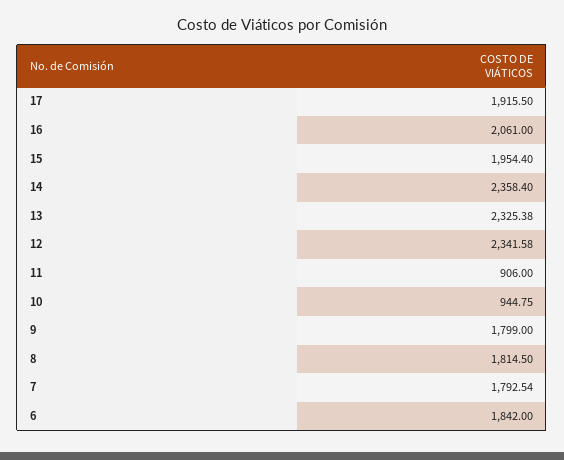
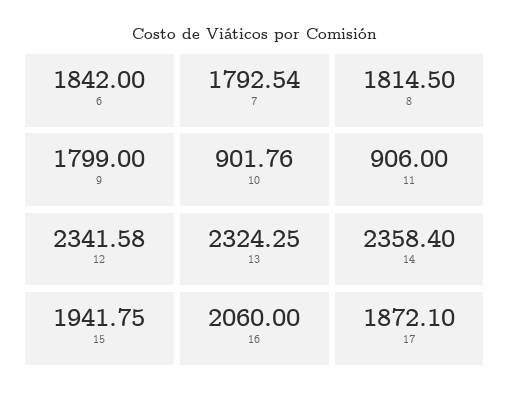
17: 1915.5 -> 1872.1
16: 2061 -> 2060
15: 1954.4 -> 1941.75
13: 2325.38 -> 2324.25
10: 944.75 -> 901.76

